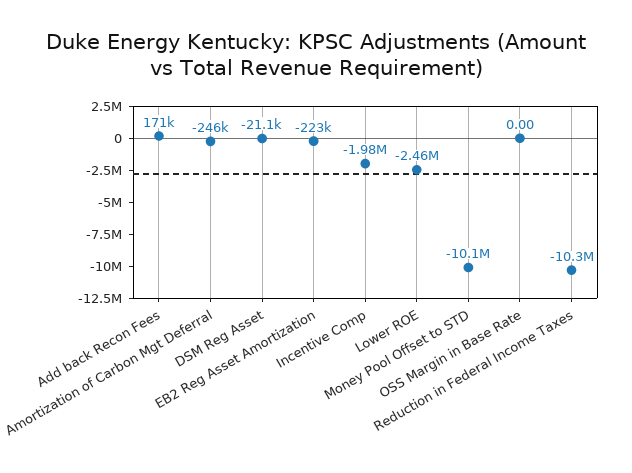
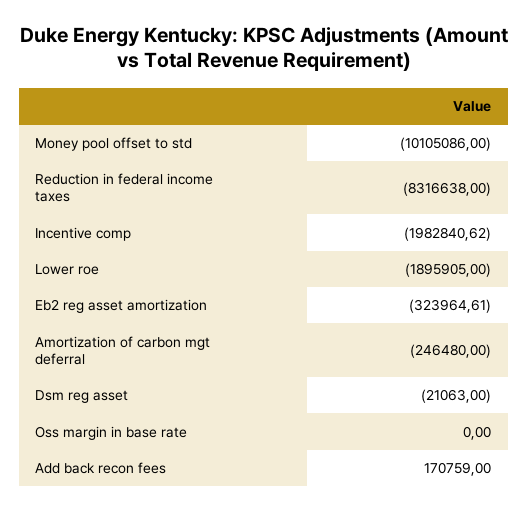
EB2 Reg Asset Amortization: -223000 -> -323964.61
Lower ROE: -2460000 -> -1895905
Reduction in Federal Income Taxes: -10300000 -> -8316638

